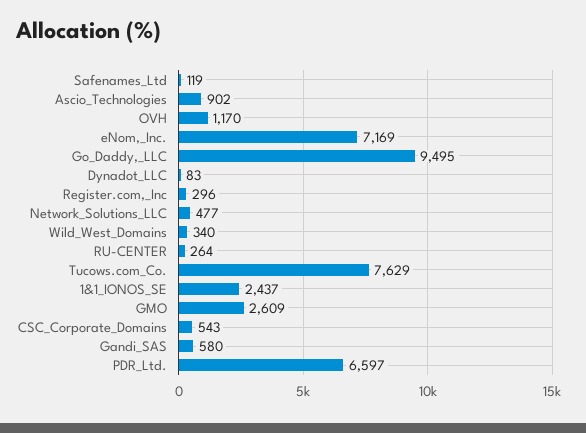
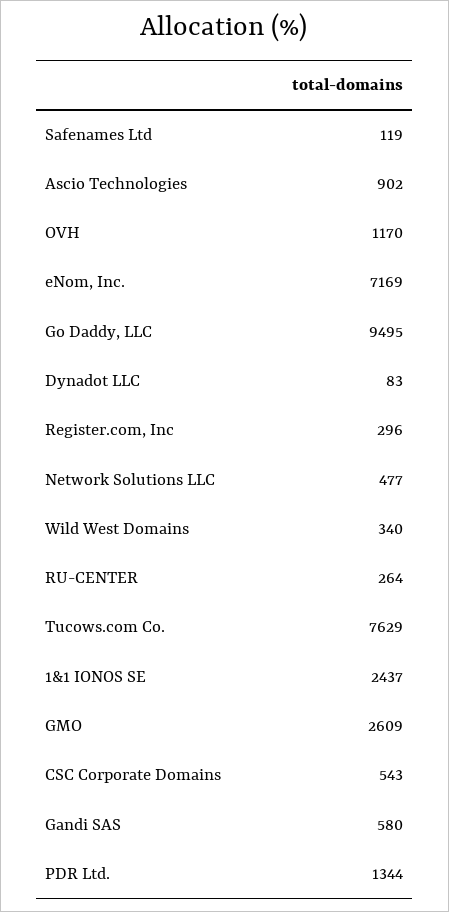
PDR_Ltd.: 6597 -> 1344

